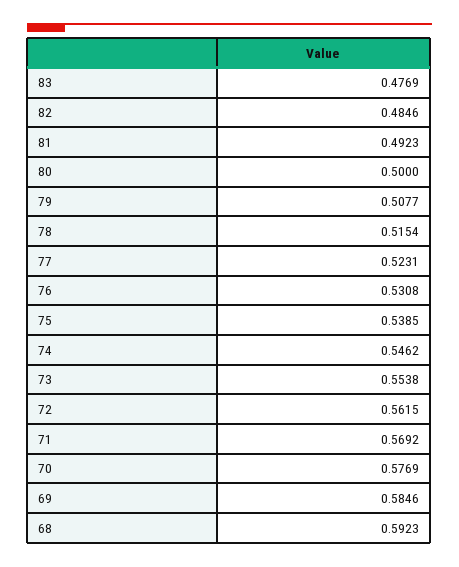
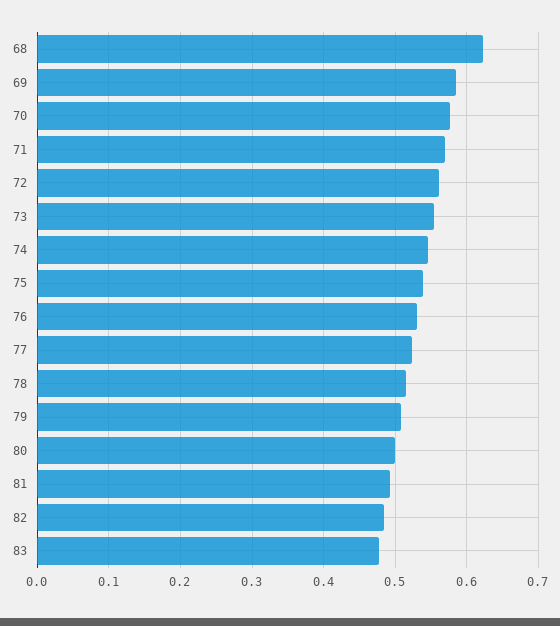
68: 0.5923 -> 0.62

